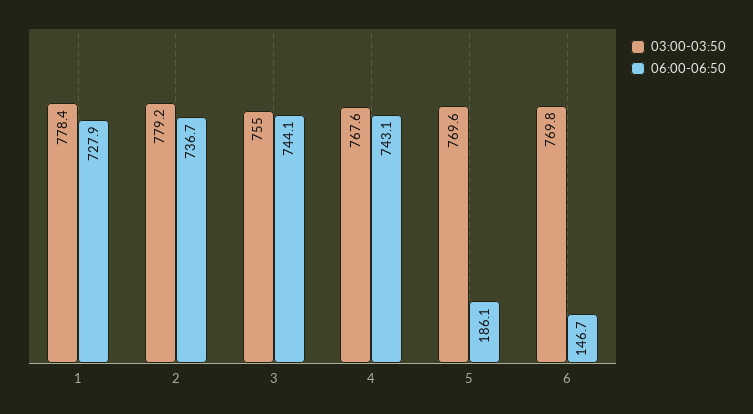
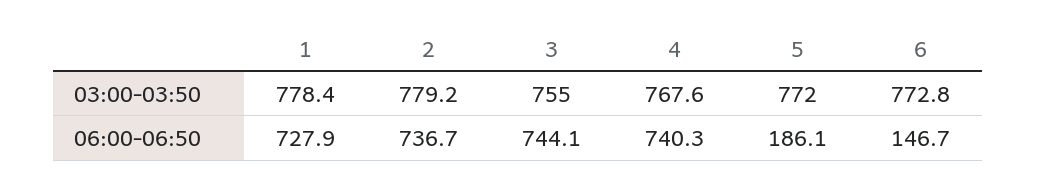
06:00-06:50, 4: 743.1 -> 740.3
03:00-03:50, 5: 769.6 -> 772
03:00-03:50, 6: 769.8 -> 772.8

